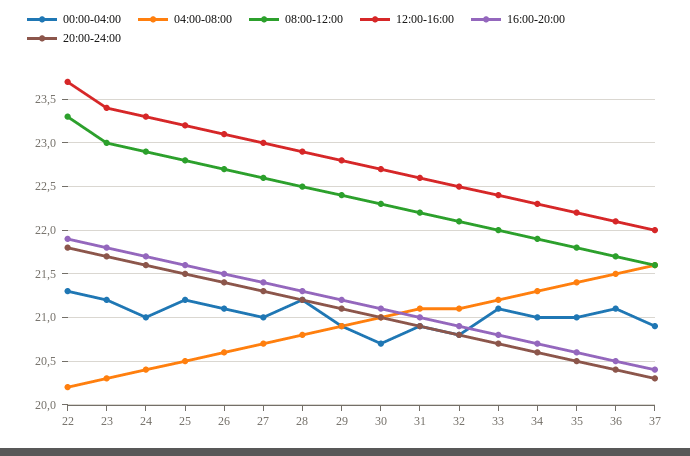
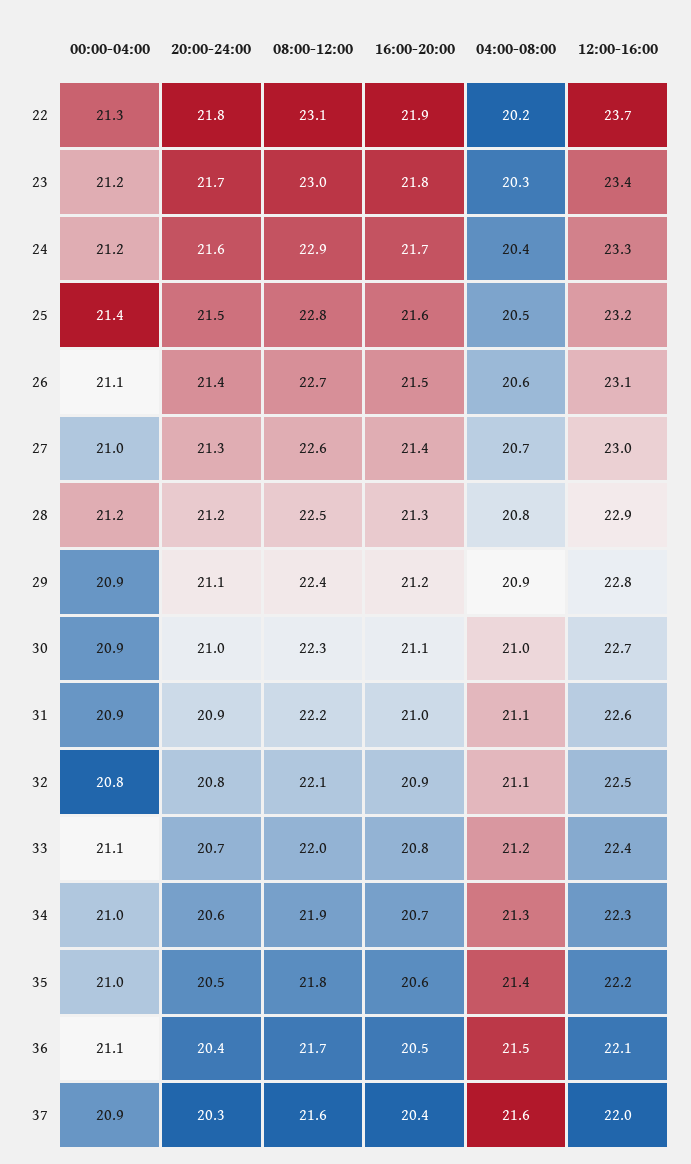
08:00-12:00, 22: 23.3 -> 23.1
00:00-04:00, 24: 21 -> 21.2
00:00-04:00, 25: 21.2 -> 21.4
00:00-04:00, 30: 20.7 -> 20.9

